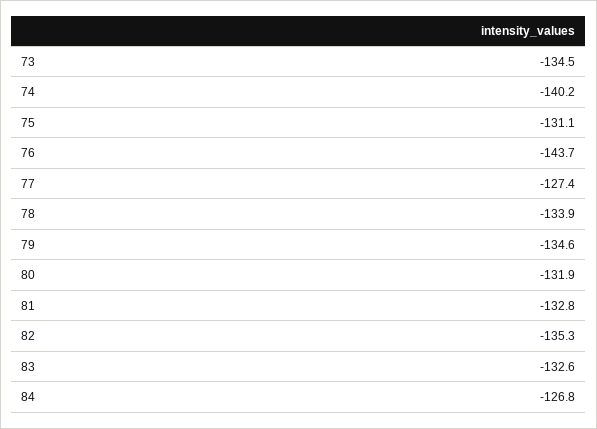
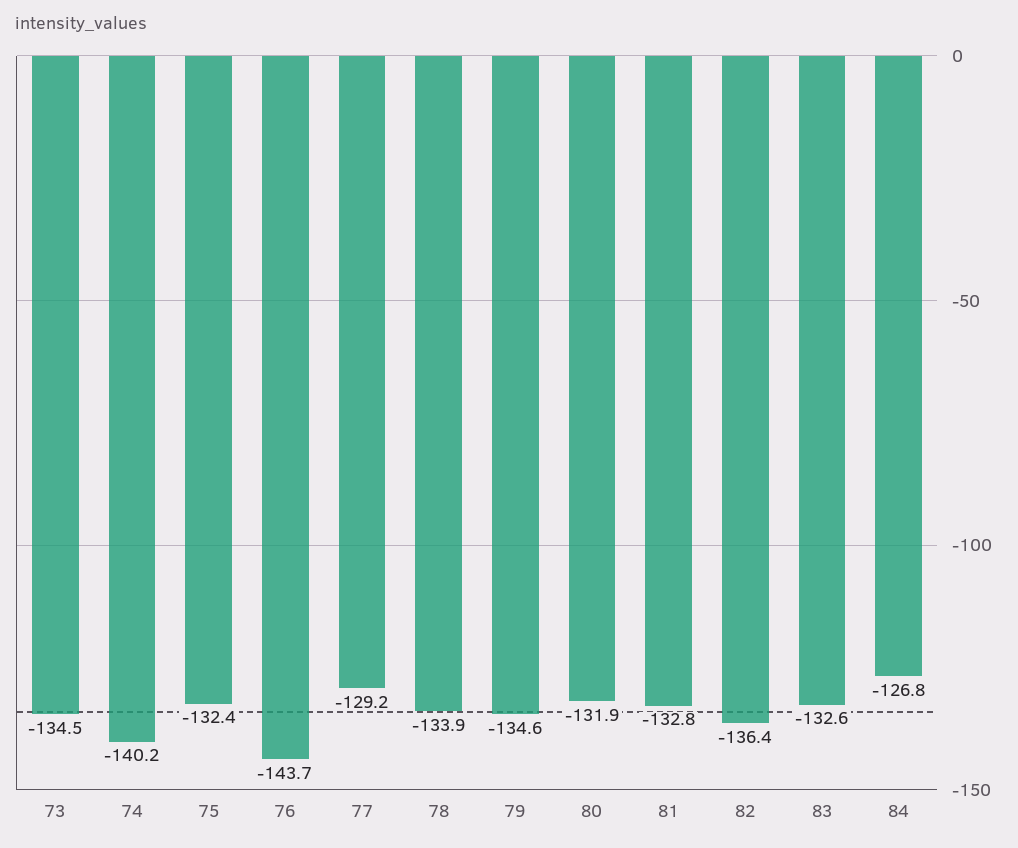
75: -131.1 -> -132.4
77: -127.4 -> -129.2
82: -135.3 -> -136.4

